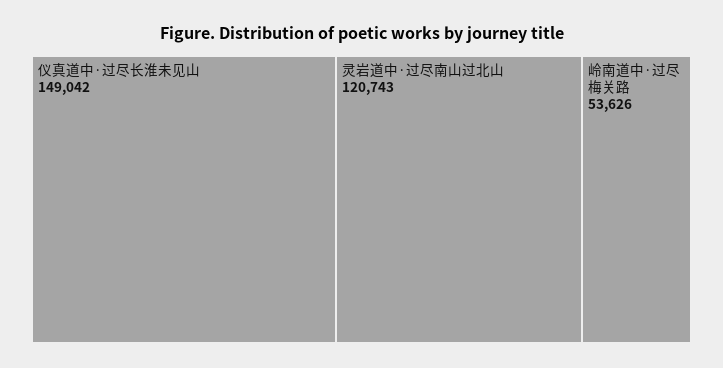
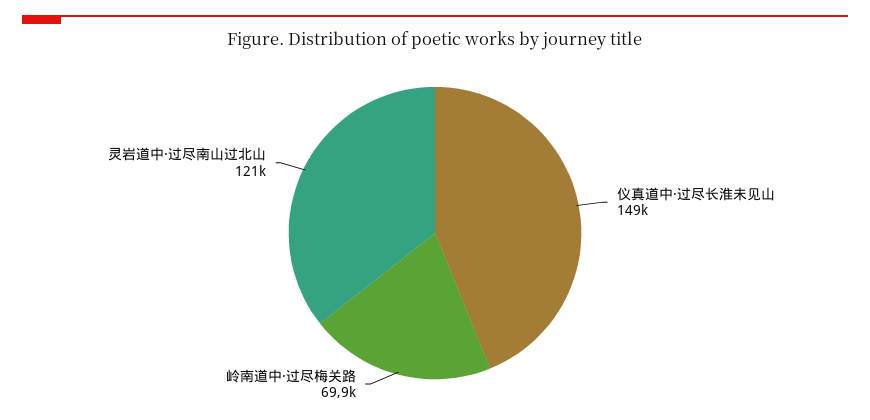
岭南道中·过尽梅关路: 53626 -> 69900

